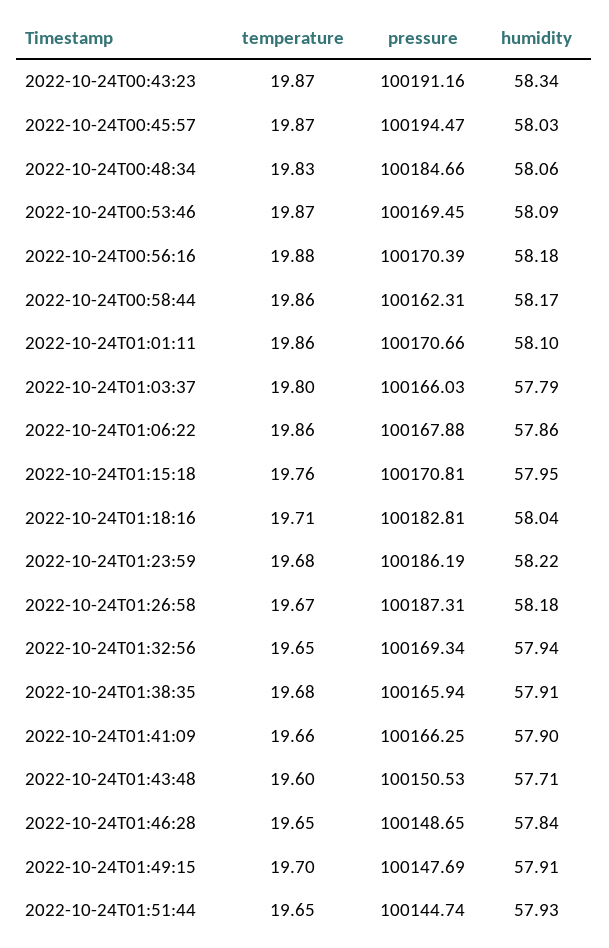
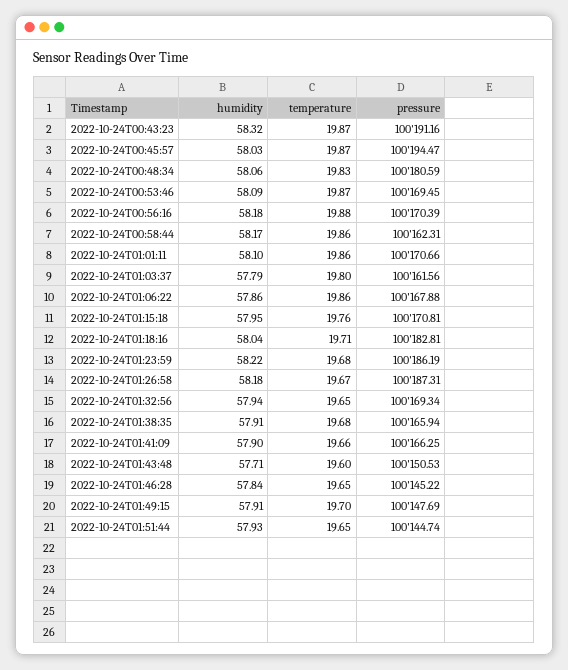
humidity, 2022-10-24T00:43:23: 58.34 -> 58.32
pressure, 2022-10-24T00:48:34: 100184.66 -> 100180.59
pressure, 2022-10-24T01:03:37: 100166.03 -> 100161.56
pressure, 2022-10-24T01:46:28: 100148.65 -> 100145.22

